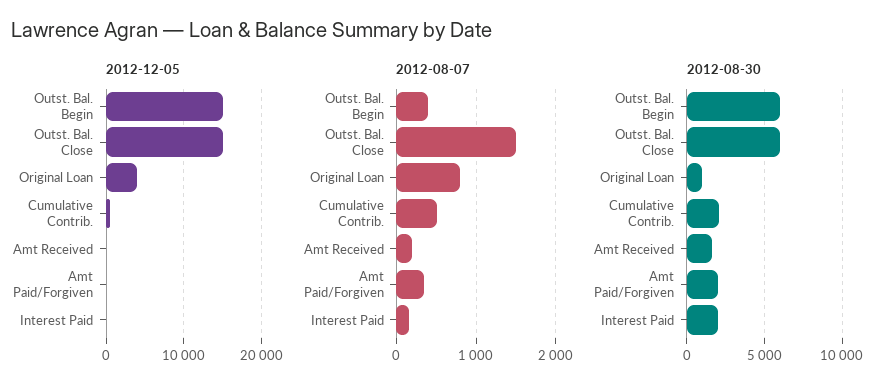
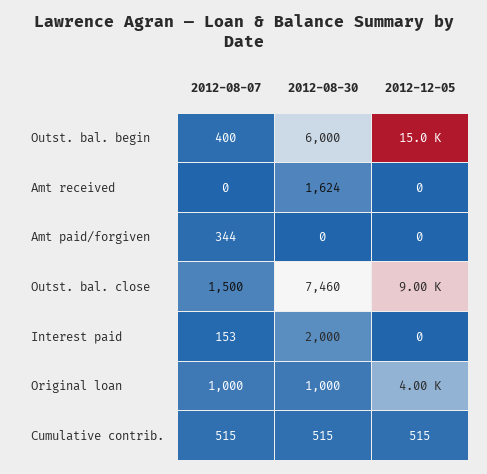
2012-12-05, Outst. Bal. Close: 15000 -> 9000
2012-08-07, Original Loan: 800 -> 1000
2012-08-07, Amt Received: 200 -> 0
2012-08-30, Outst. Bal. Close: 6000 -> 7460
2012-08-30, Cumulative Contrib.: 2000 -> 515
2012-08-30, Amt Paid/Forgiven: 2000 -> 0

